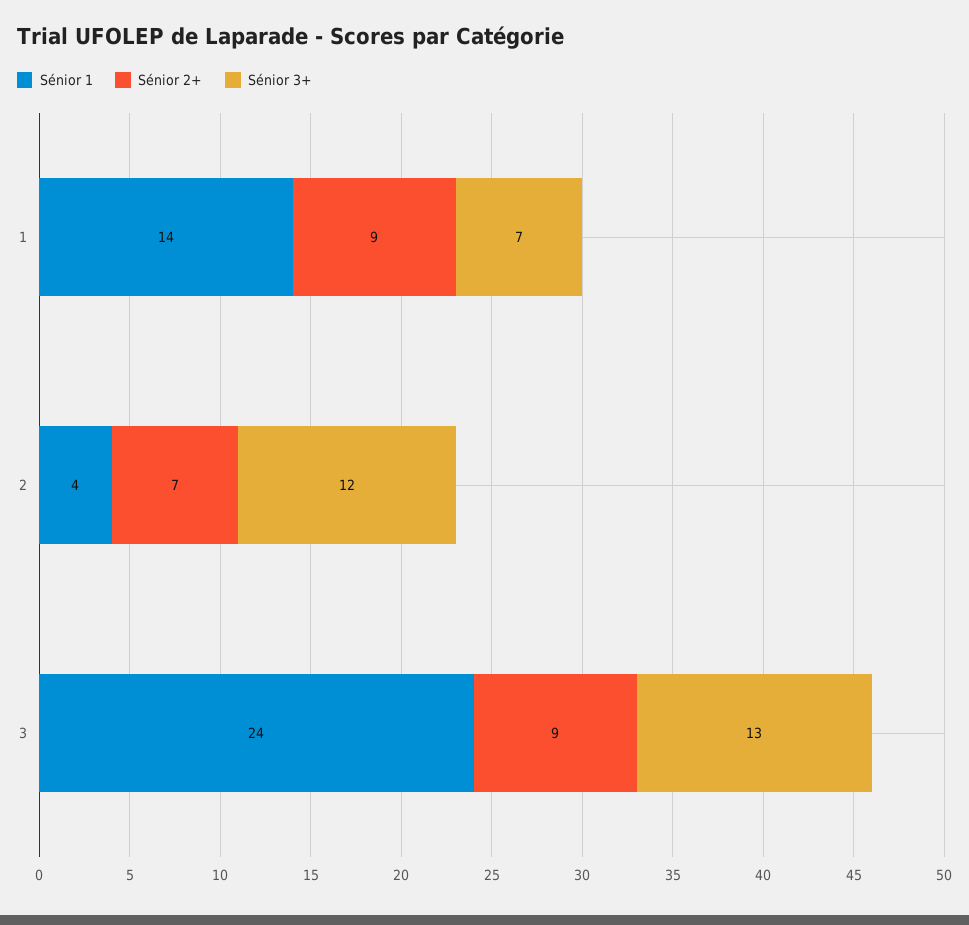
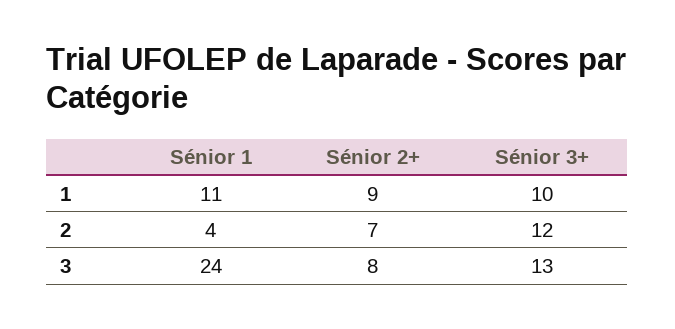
Sénior 1, 1: 14 -> 11
Sénior 3+, 1: 7 -> 10
Sénior 2+, 3: 9 -> 8

